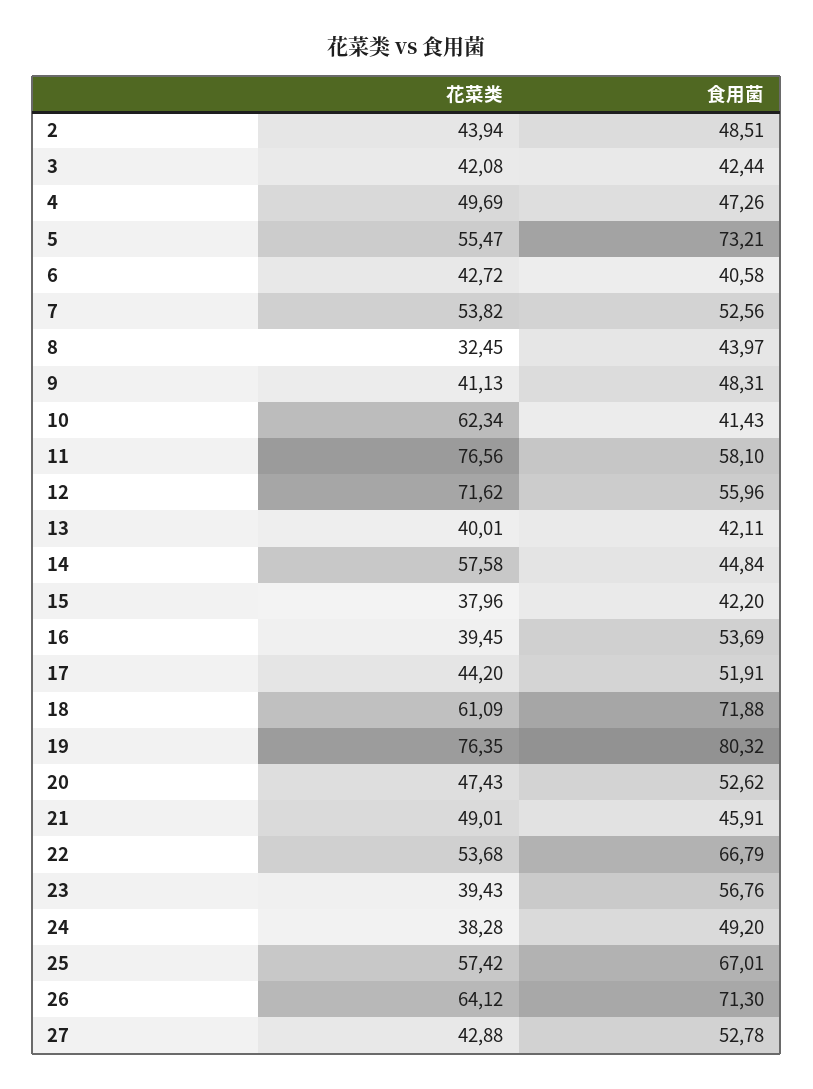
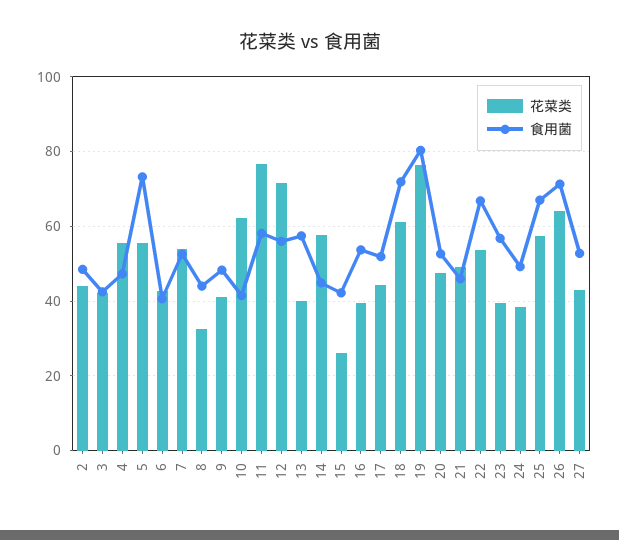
花菜类, 4: 49.69 -> 56
食用菌, 13: 42.11 -> 58
花菜类, 15: 37.96 -> 26

